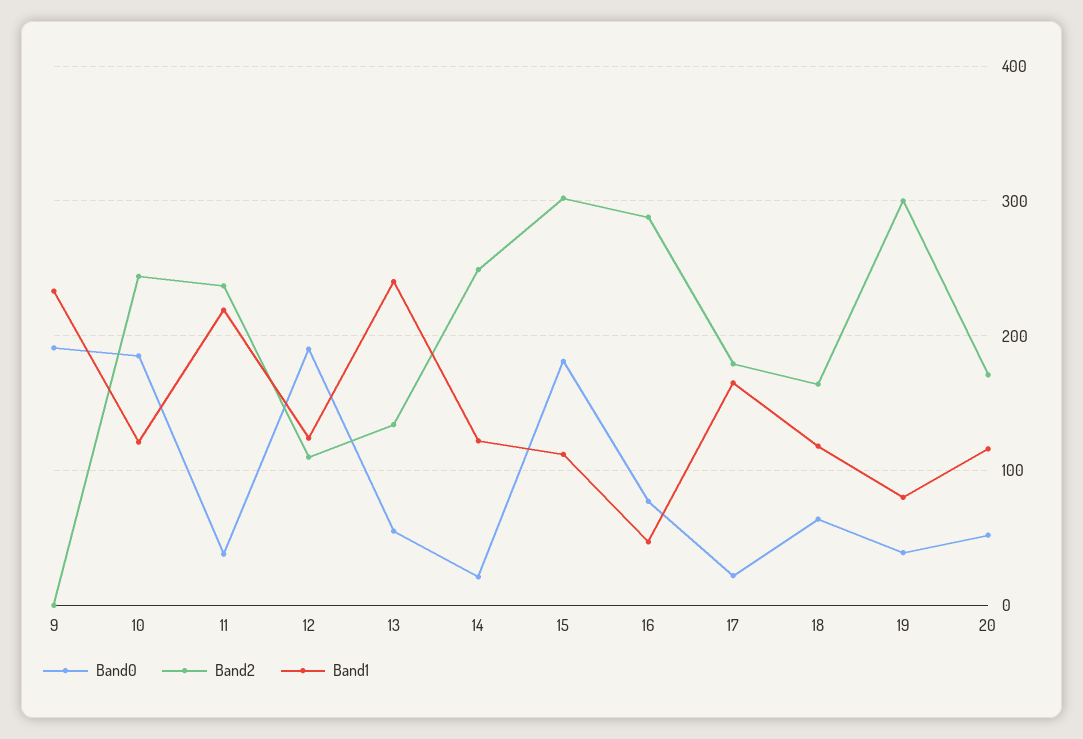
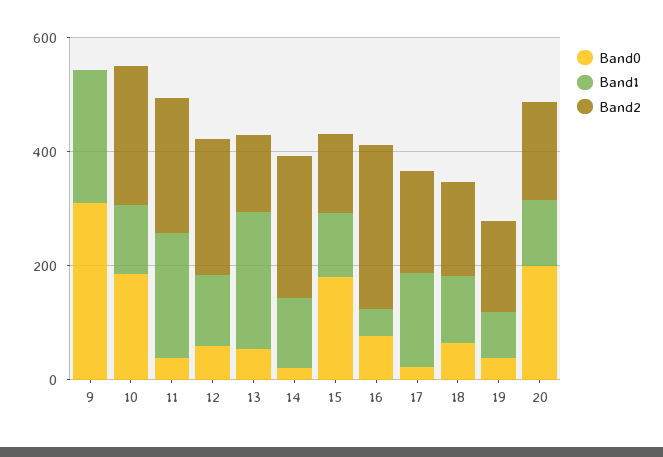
Band0, 9: 190 -> 300
Band0, 12: 190 -> 50
Band2, 12: 110 -> 250
Band2, 15: 300 -> 150
Band2, 19: 300 -> 150
Band0, 20: 50 -> 200

